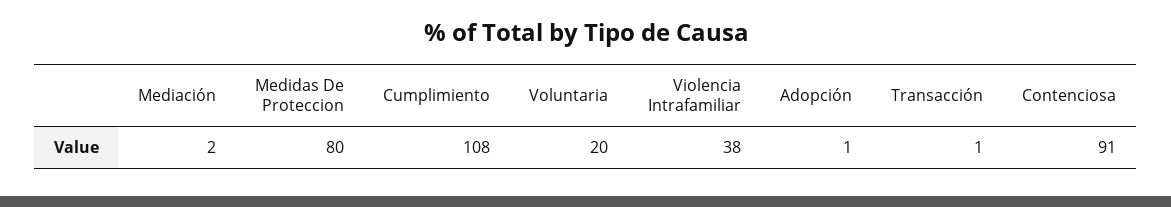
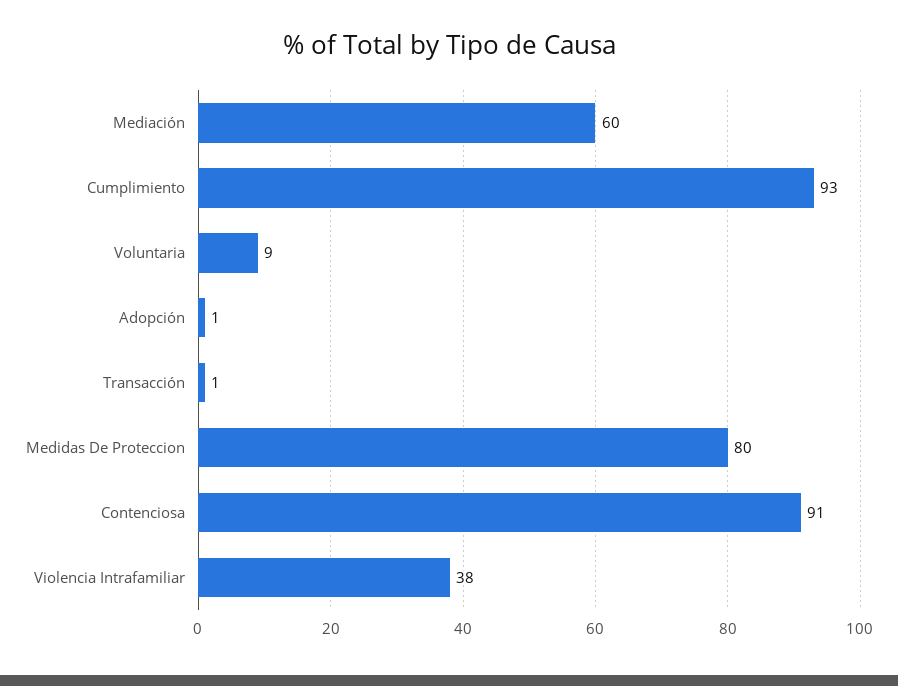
Mediación: 2 -> 60
Cumplimiento: 108 -> 93
Voluntaria: 20 -> 9

